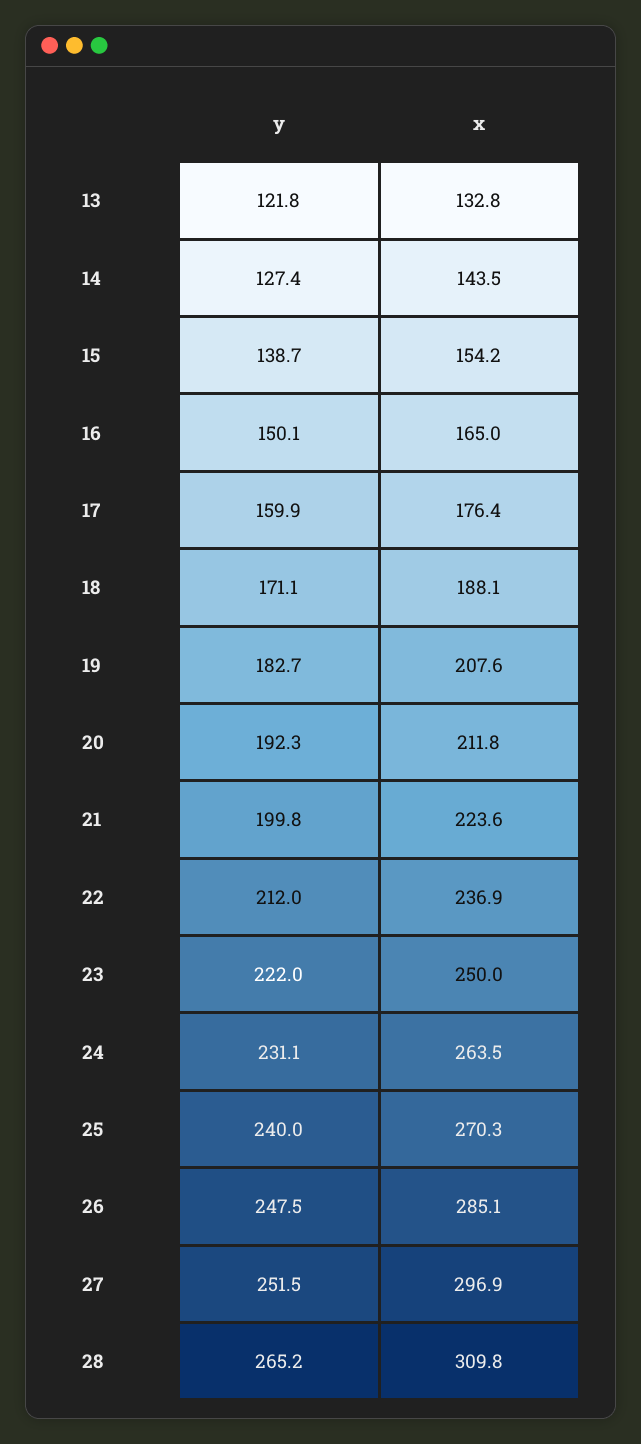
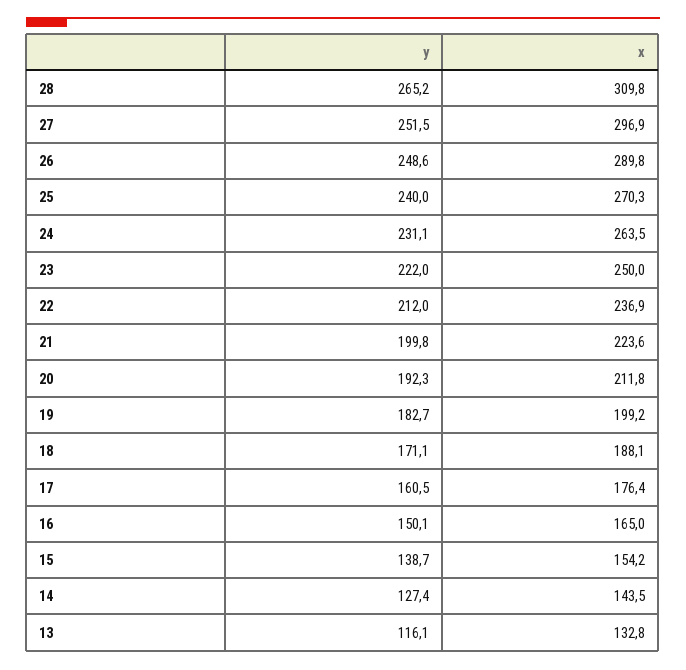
y, 13: 121.8 -> 116.1
y, 17: 159.9 -> 160.5
x, 19: 207.6 -> 199.2
y, 26: 247.5 -> 248.6
x, 26: 285.1 -> 289.8

